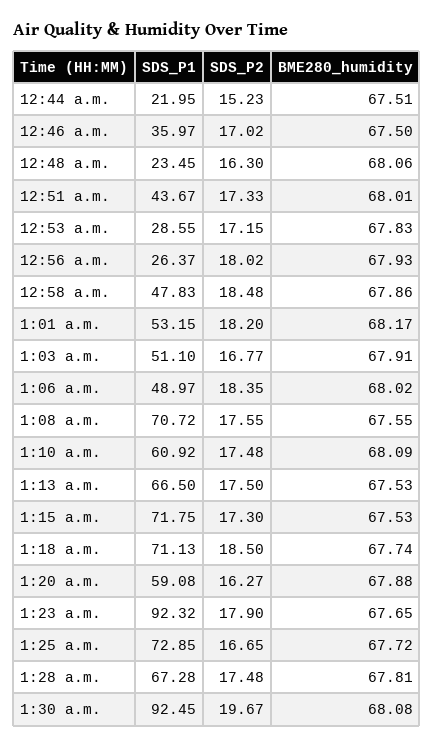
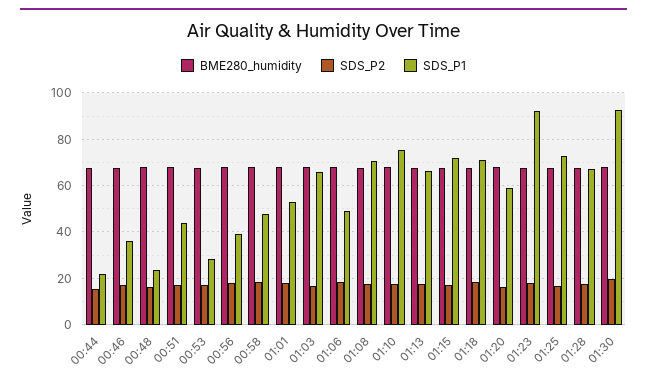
SDS_P1, 12:56 a.m.: 26.37 -> 40
SDS_P1, 1:03 a.m.: 51.1 -> 65
SDS_P1, 1:10 a.m.: 60.92 -> 75

